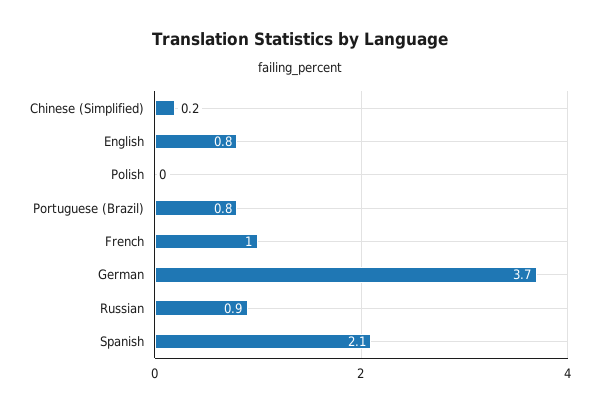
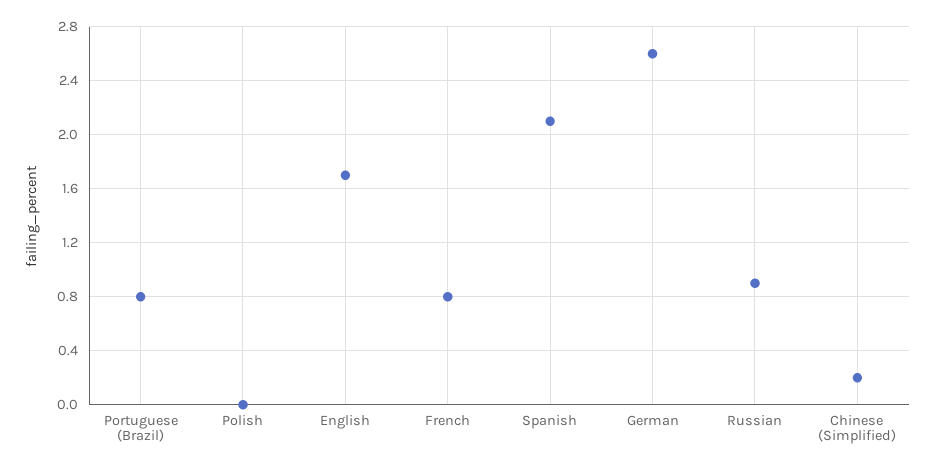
English: 0.8 -> 1.7
French: 1 -> 0.8
German: 3.7 -> 2.6

